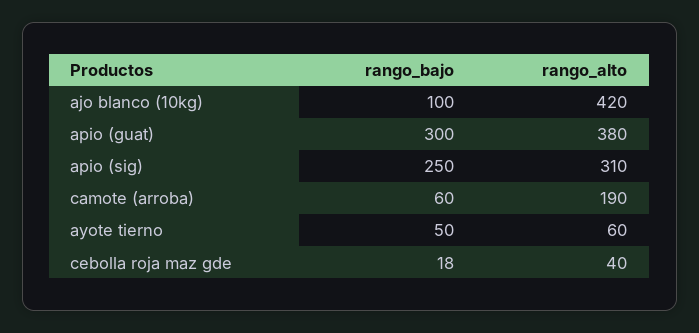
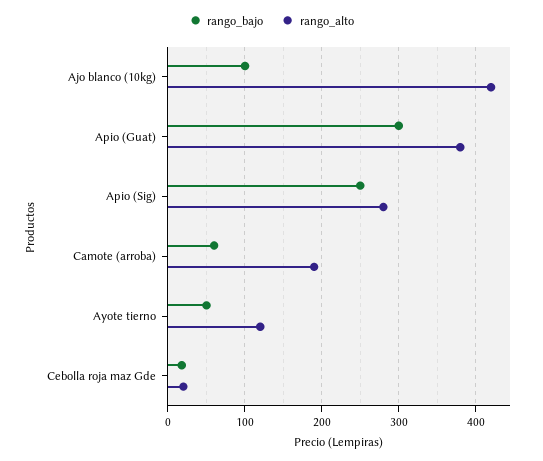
rango_alto, apio (sig): 310 -> 280
rango_alto, ayote tierno: 60 -> 120
rango_alto, cebolla roja maz gde: 40 -> 20

